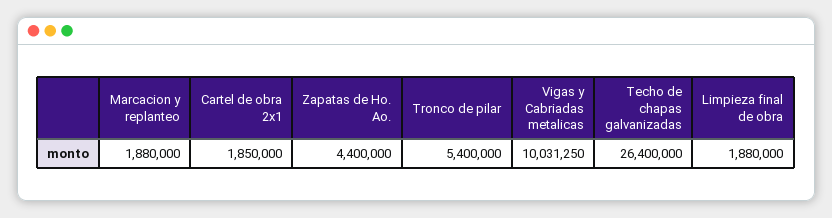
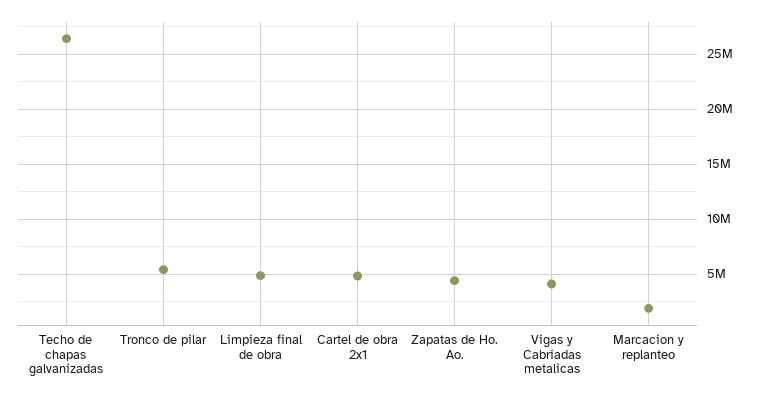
Cartel de obra 2x1: 1850000 -> 5000000
Vigas y Cabriadas metalicas: 10031250 -> 4000000
Limpieza final de obra: 1880000 -> 5000000

